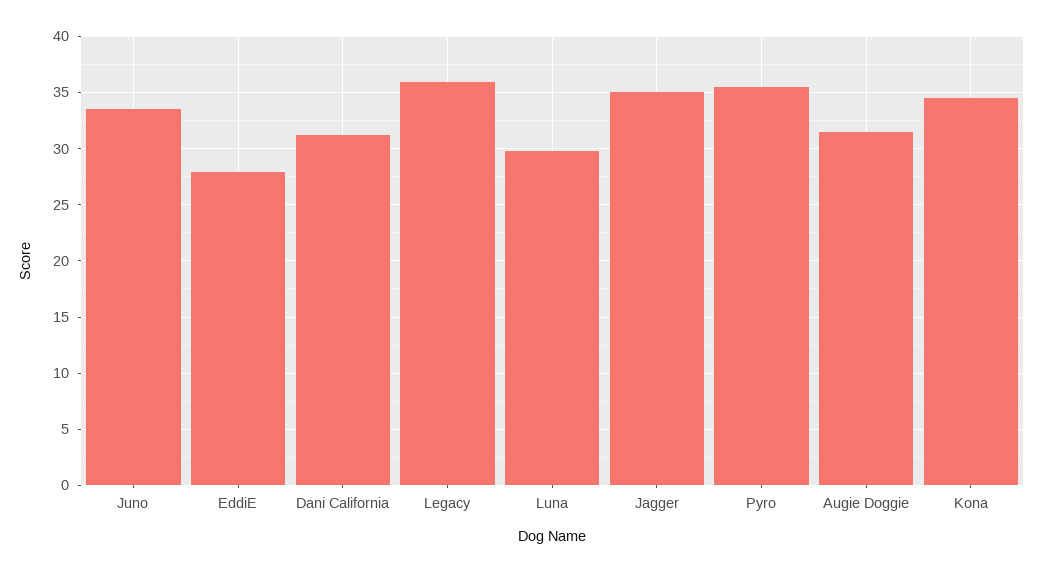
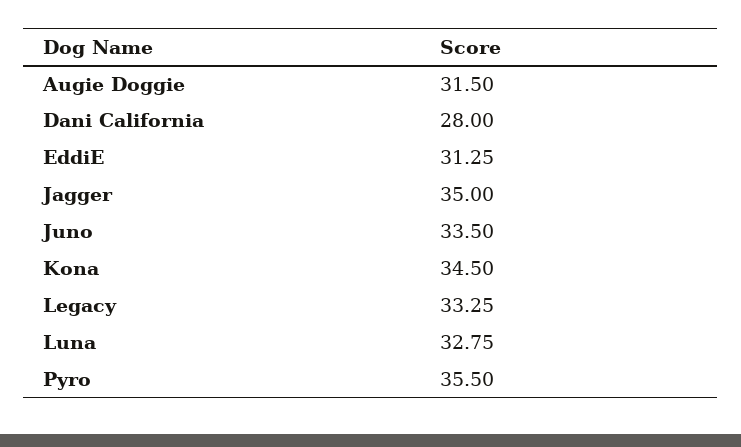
EddiE: 28 -> 31.25
Dani California: 31 -> 28
Legacy: 36 -> 33.25
Luna: 30 -> 32.75

